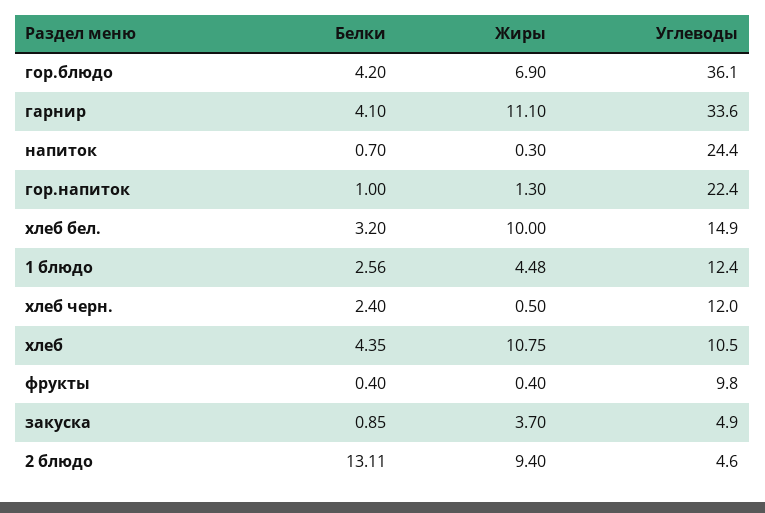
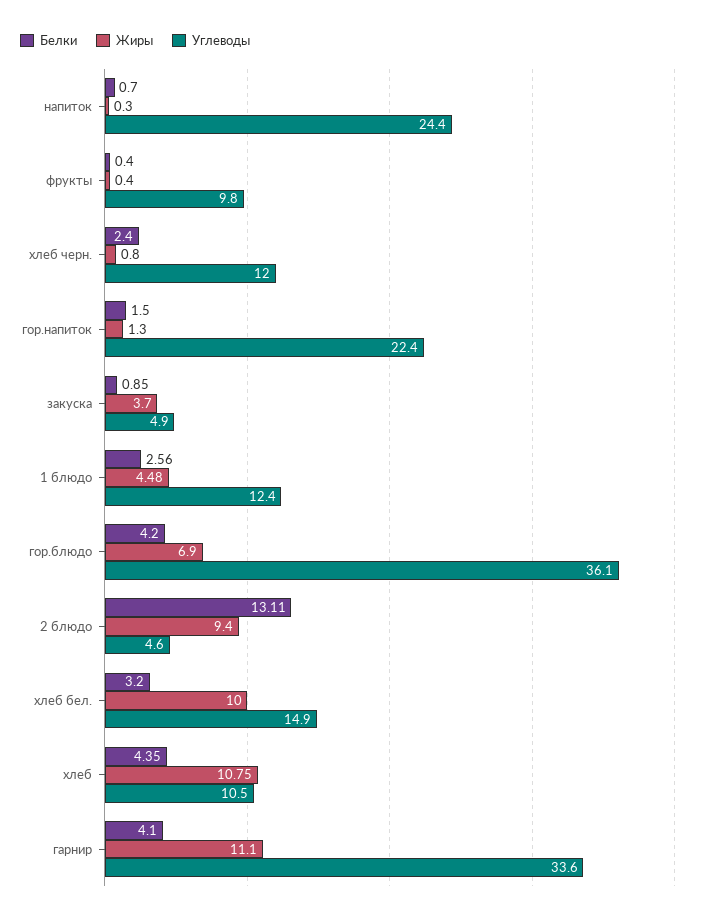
Белки, гор.напиток: 1 -> 1.5
Жиры, хлеб черн.: 0.5 -> 0.8

